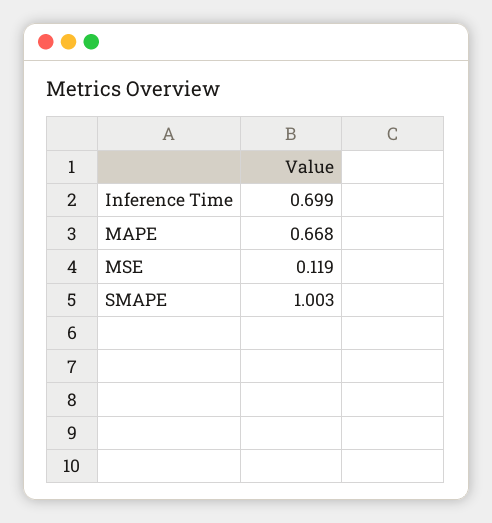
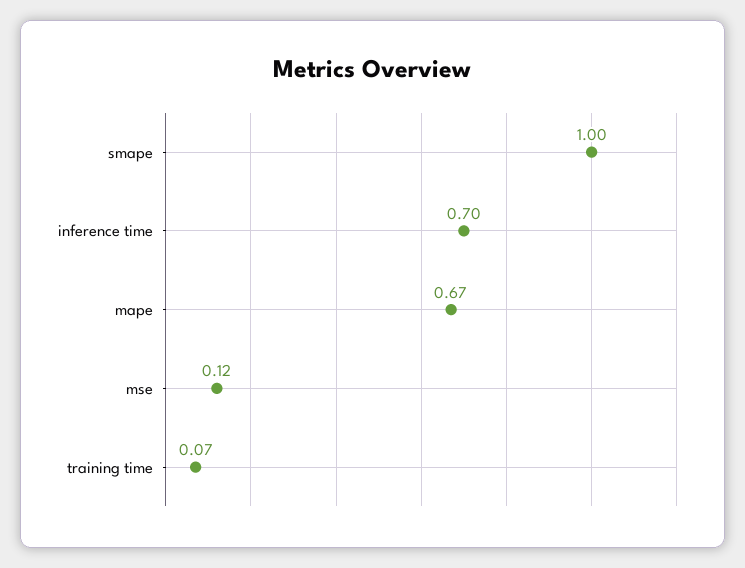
training time: none -> 0.07

